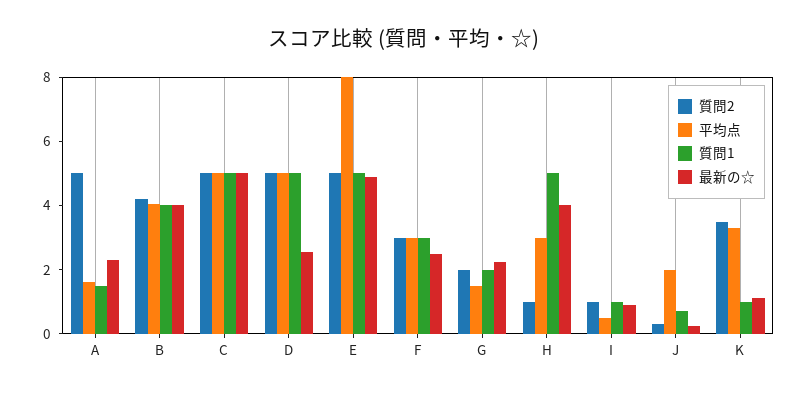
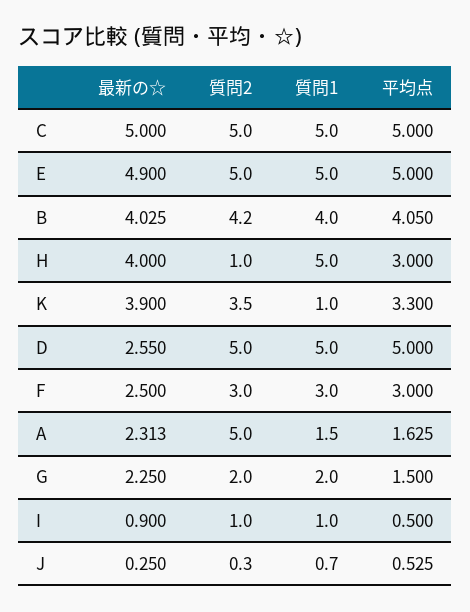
平均点, E: 8 -> 5
平均点, J: 2 -> 0.525
最新の☆, K: 1 -> 3.9

